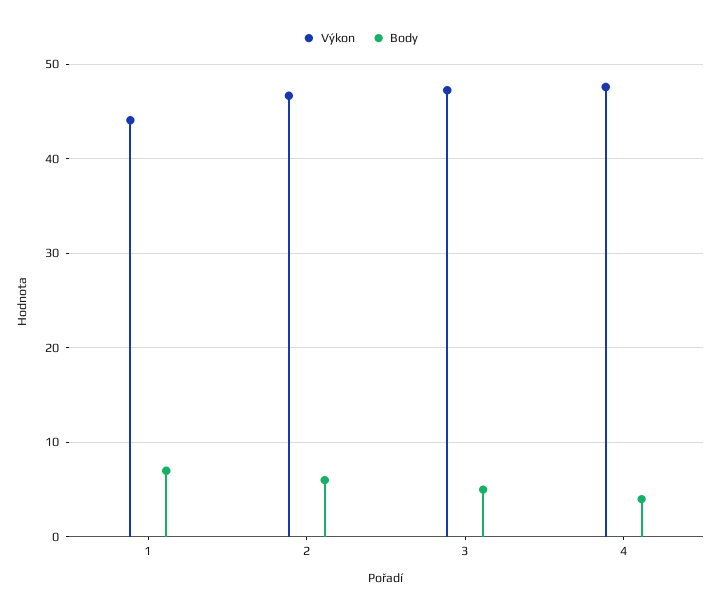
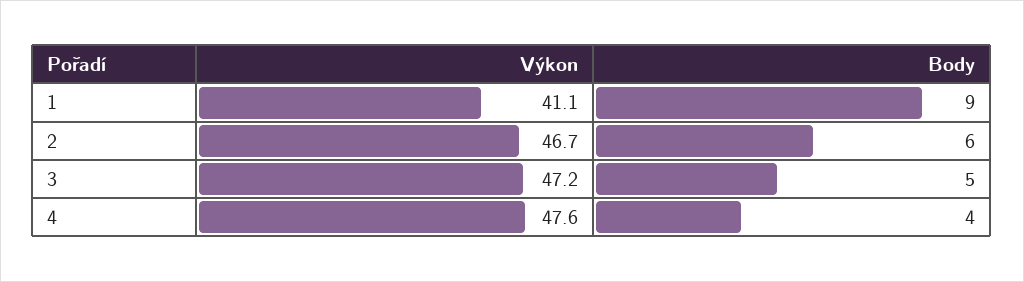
Výkon, 1: 44 -> 41.1
Body, 1: 7 -> 9

